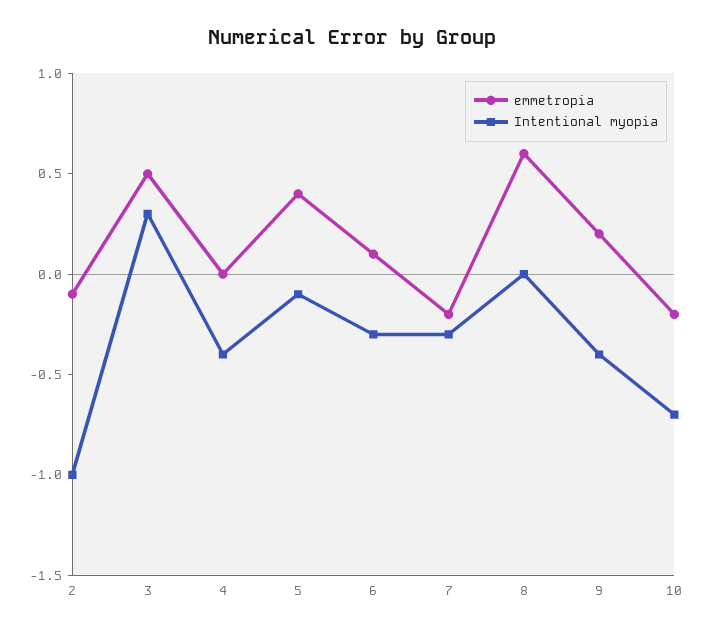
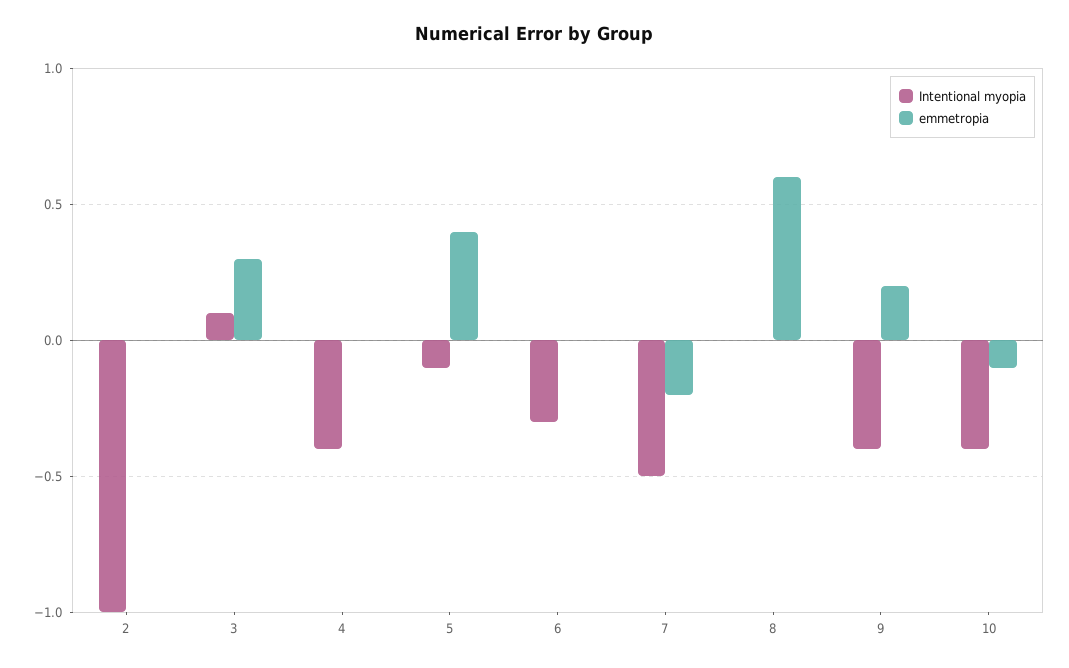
emmetropia, 2: -0.1 -> 0
emmetropia, 3: 0.5 -> 0.3
Intentional myopia, 3: 0.3 -> 0.1
emmetropia, 6: 0.1 -> 0
Intentional myopia, 7: -0.3 -> -0.5
emmetropia, 10: -0.2 -> -0.1
Intentional myopia, 10: -0.7 -> -0.4

